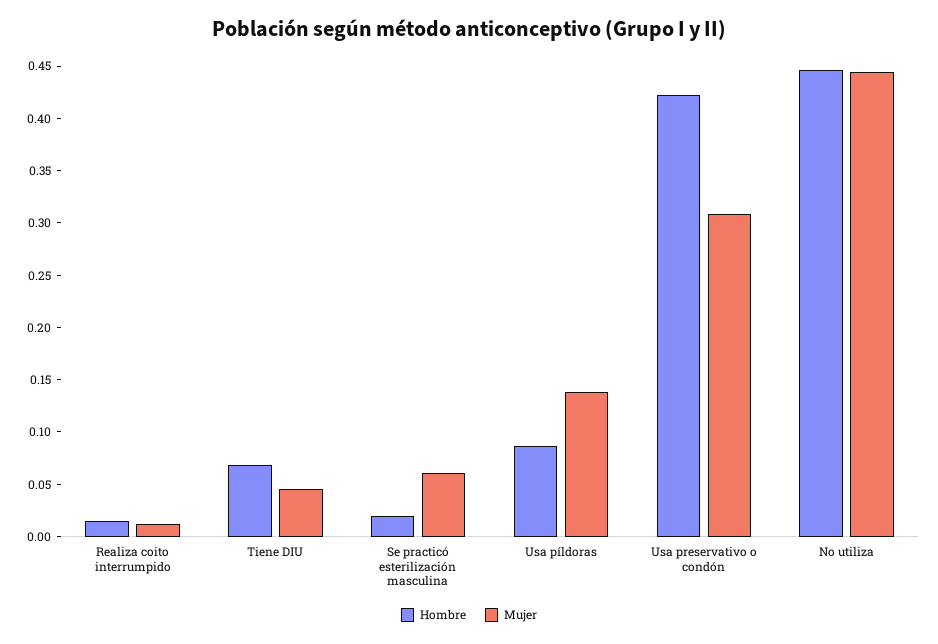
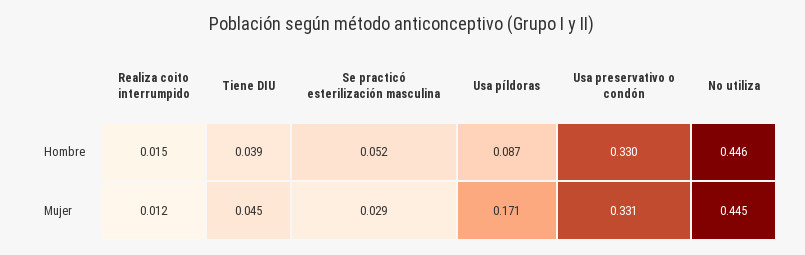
Hombre, Tiene DIU: 0.07 -> 0.039
Hombre, Se practicó esterilización masculina: 0.02 -> 0.052
Mujer, Se practicó esterilización masculina: 0.06 -> 0.029
Mujer, Usa píldoras: 0.14 -> 0.171
Hombre, Usa preservativo o condón: 0.42 -> 0.33
Mujer, Usa preservativo o condón: 0.31 -> 0.331

